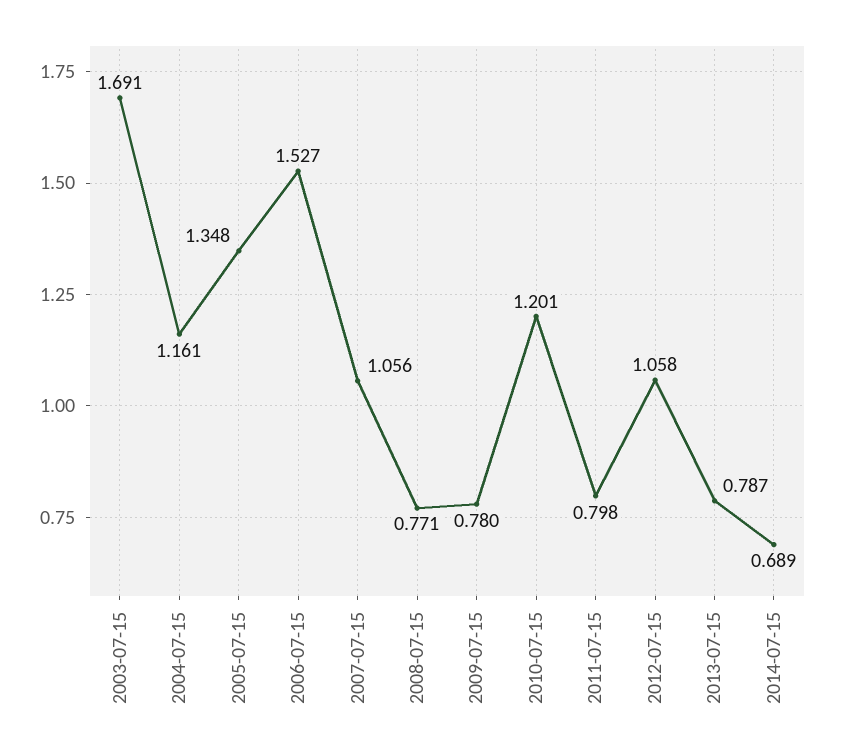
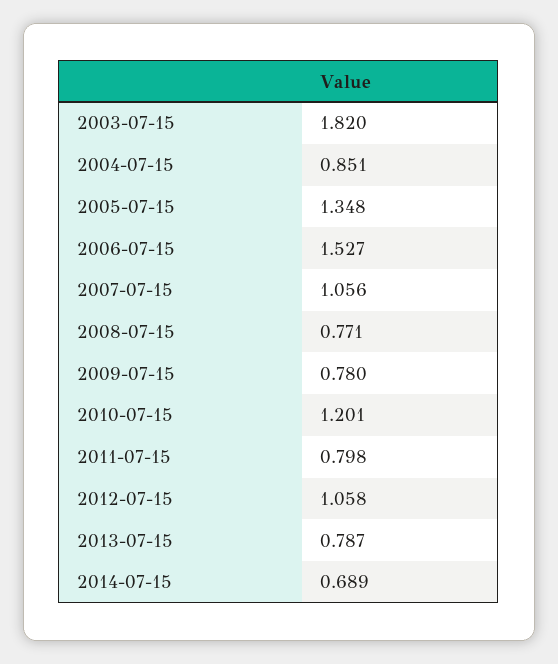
2003-07-15: 1.691 -> 1.82
2004-07-15: 1.161 -> 0.851

